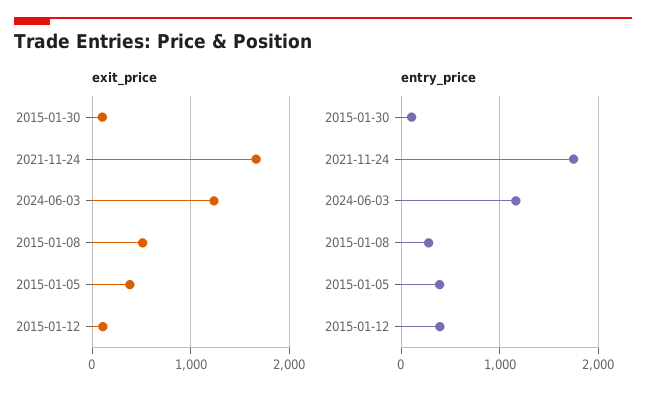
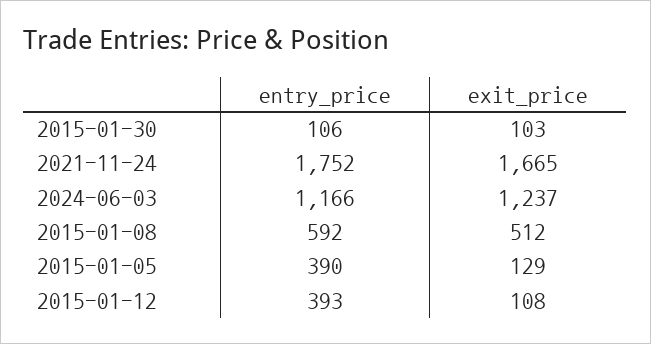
exit_price, 2015-01-05: 400 -> 129
entry_price, 2015-01-08: 300 -> 592

